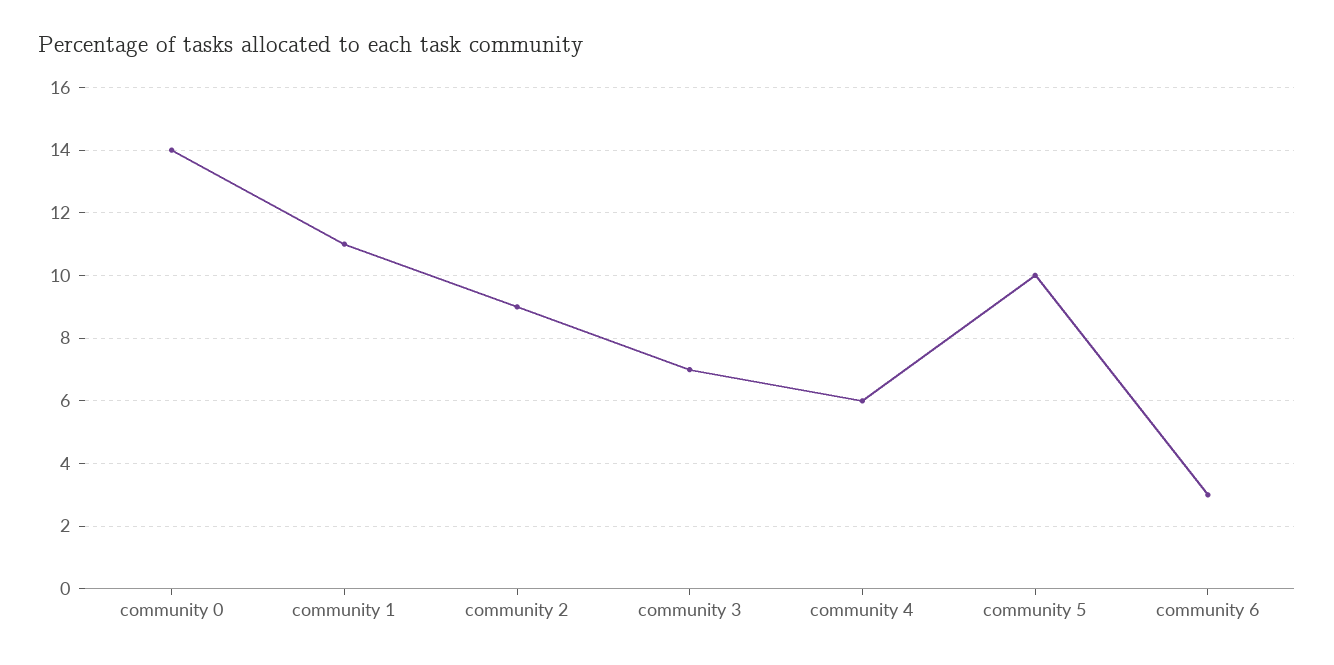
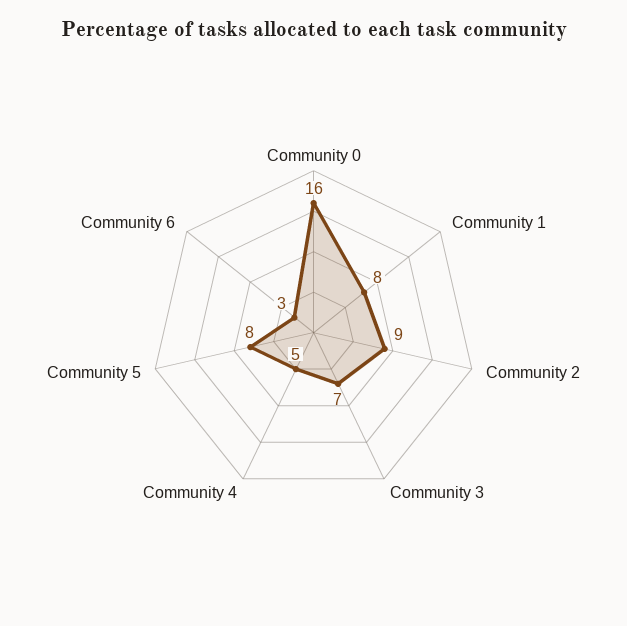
community 0: 14 -> 16
community 1: 11 -> 8
community 4: 6 -> 5
community 5: 10 -> 8

